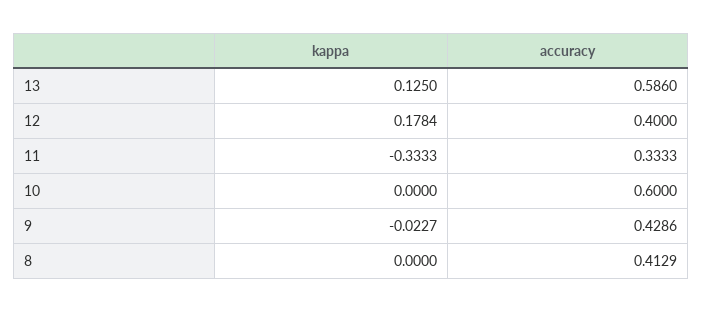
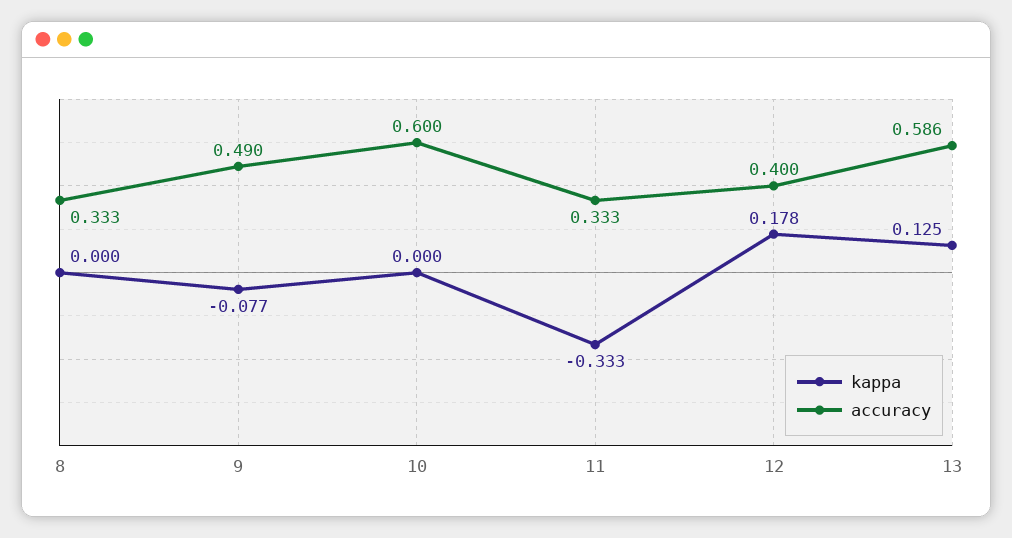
kappa, 9: -0.0227 -> -0.077
accuracy, 9: 0.4286 -> 0.49
accuracy, 8: 0.4129 -> 0.333

